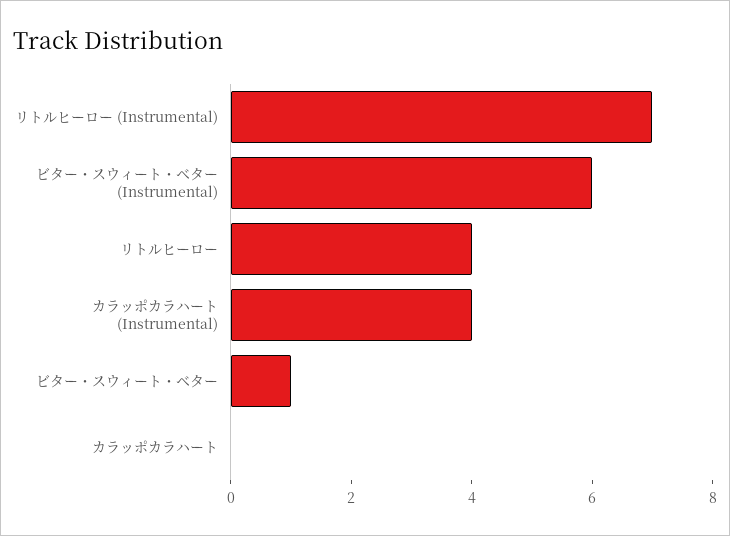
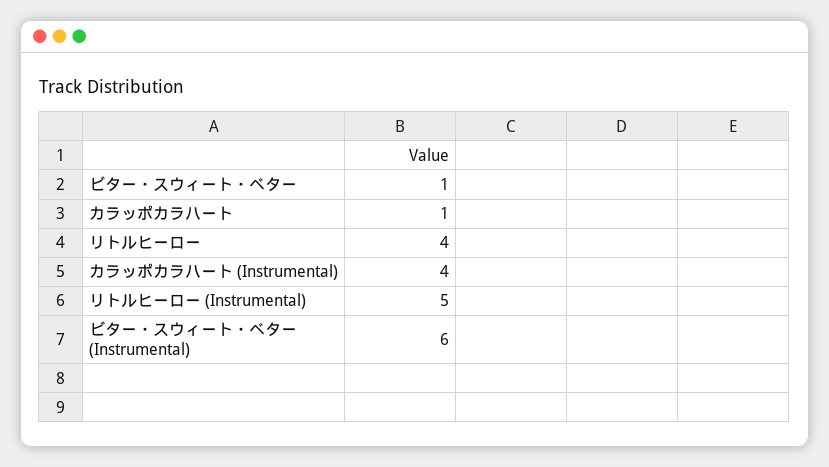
リトルヒーロー (Instrumental): 7 -> 5
カラッポカラハート: 0 -> 1

